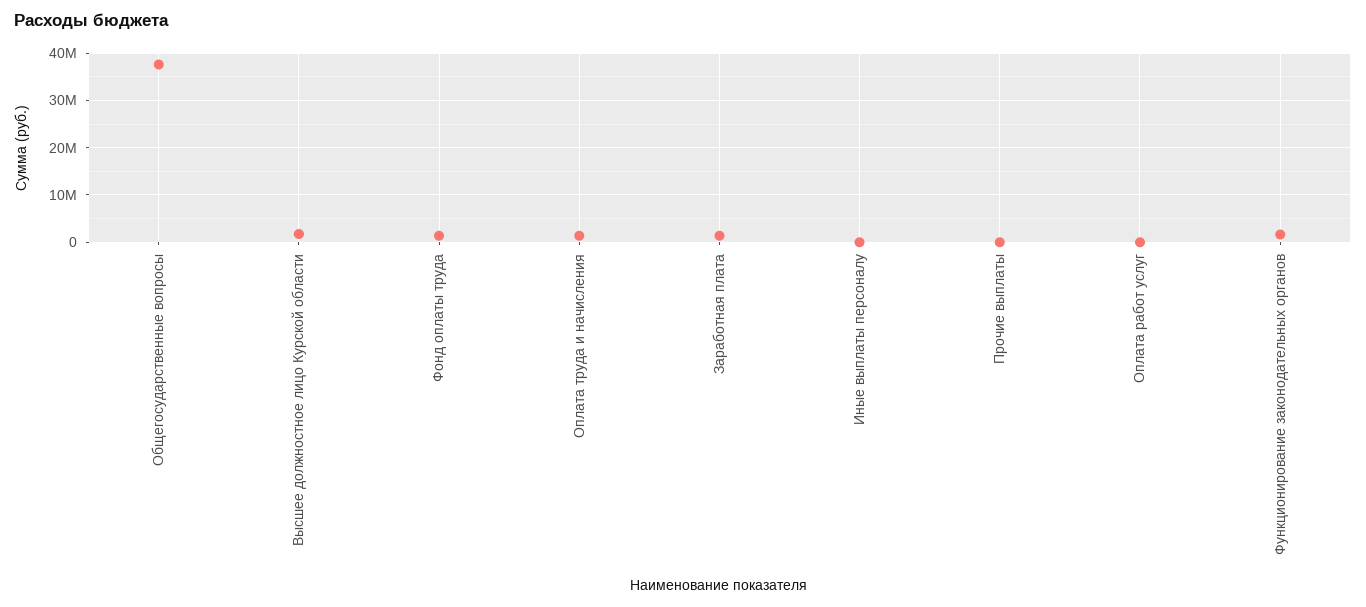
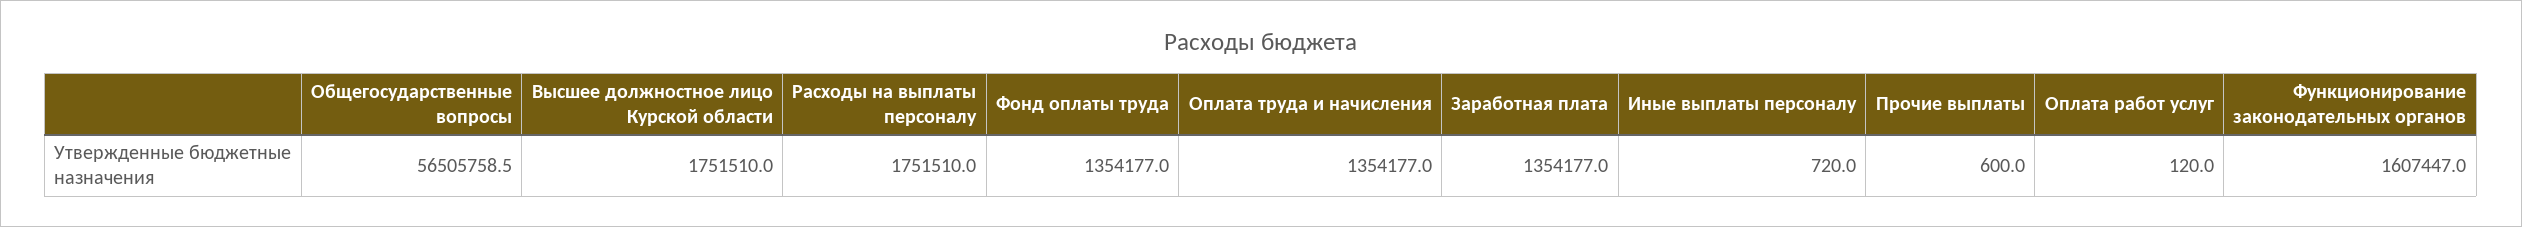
Общегосударственные вопросы: 38000000 -> 56505758.5
Расходы на выплаты персоналу: none -> 1751510

